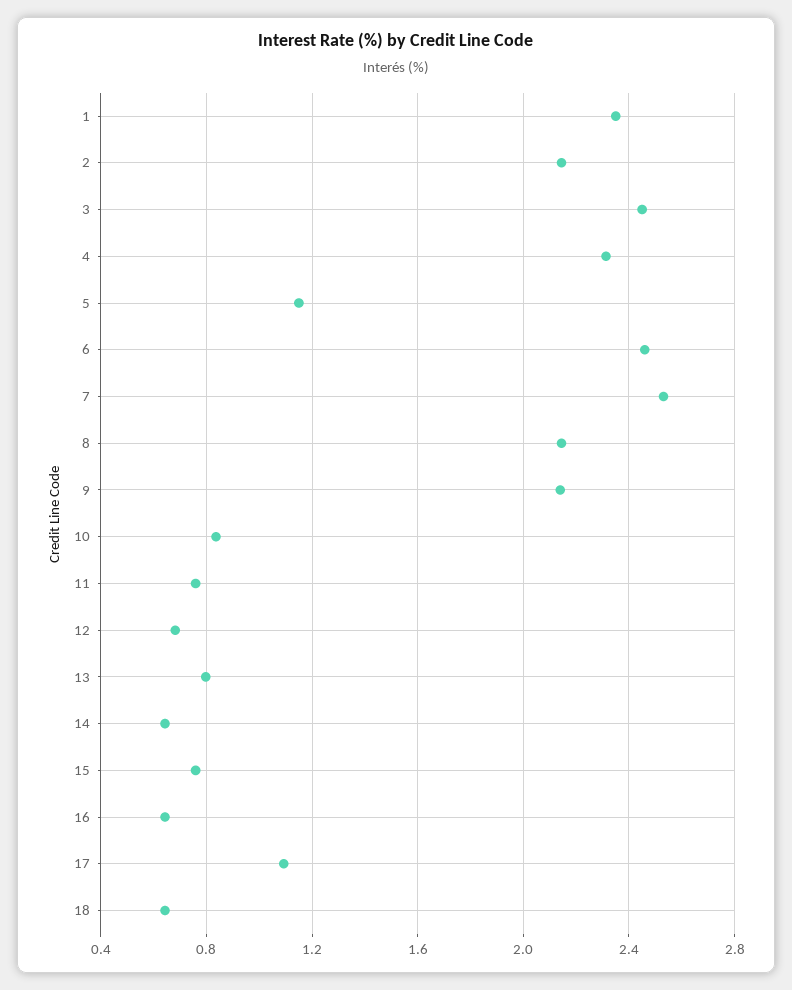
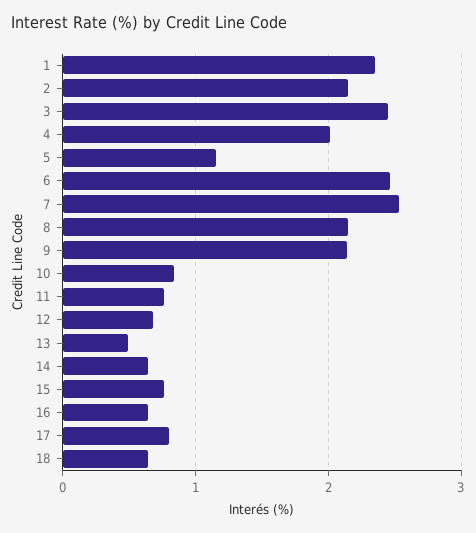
4: 2.3 -> 2
13: 0.8 -> 0.5
17: 1.1 -> 0.8

